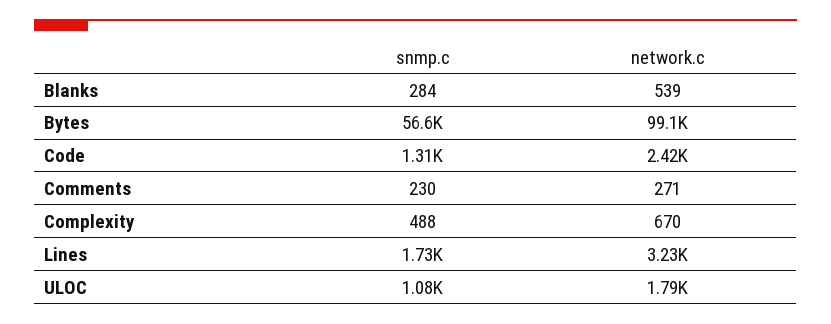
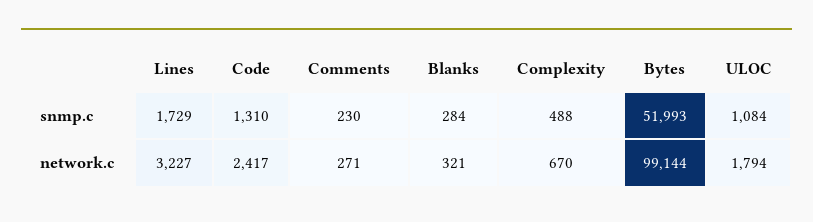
network.c, Blanks: 539 -> 321
snmp.c, Bytes: 56600 -> 51993

